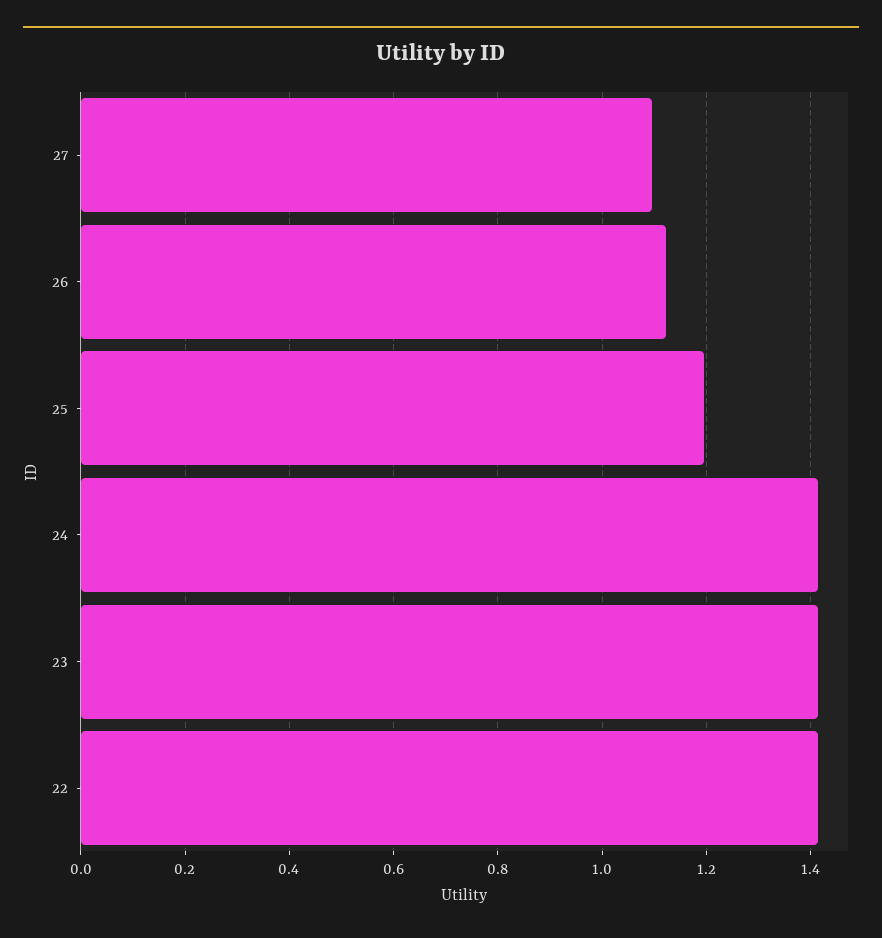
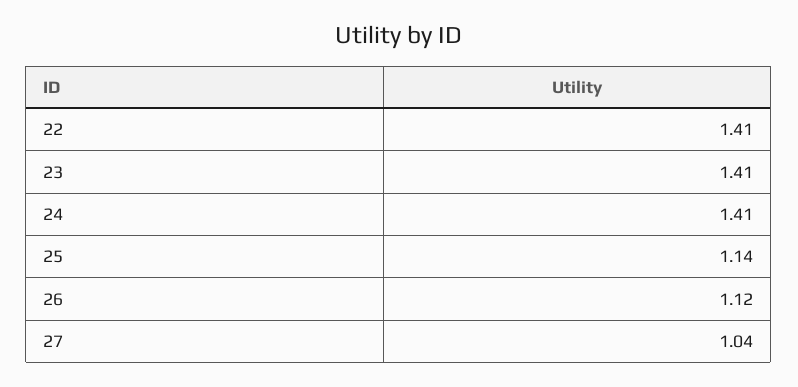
27: 1.1 -> 1.04
25: 1.2 -> 1.14

